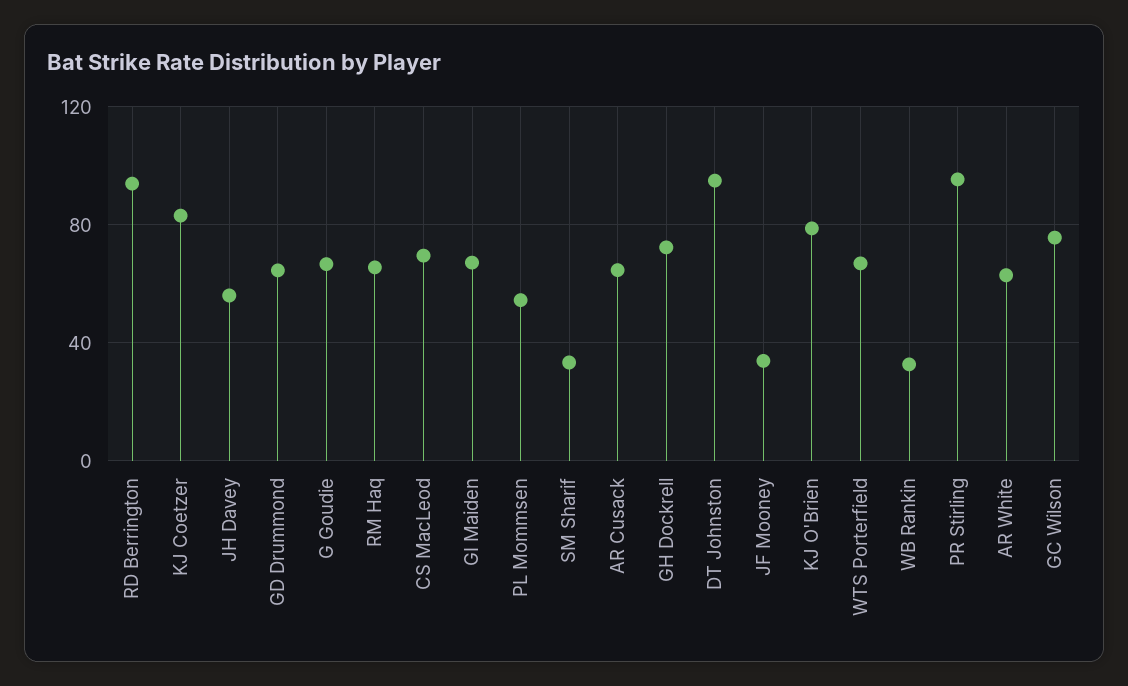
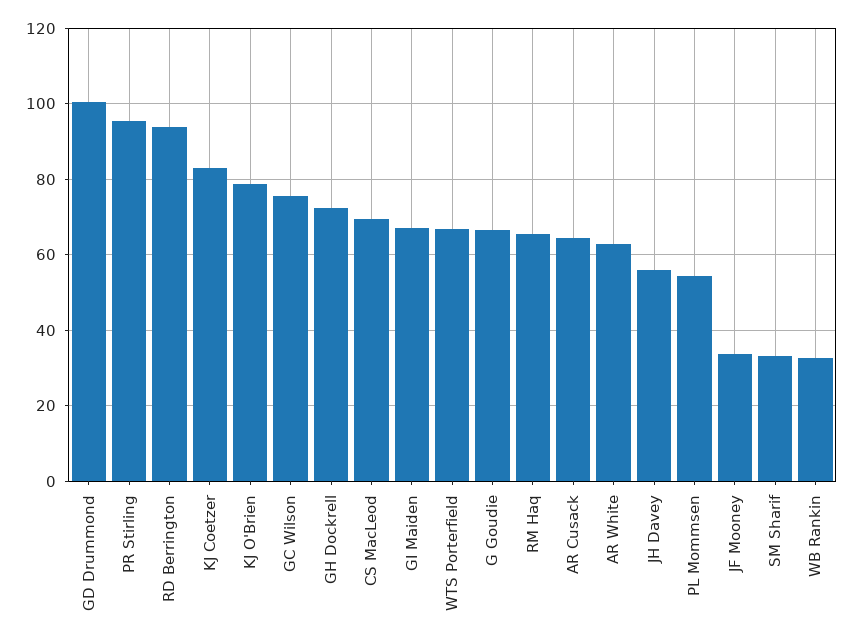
GD Drummond: 65 -> 100
DT Johnston: 95 -> none

